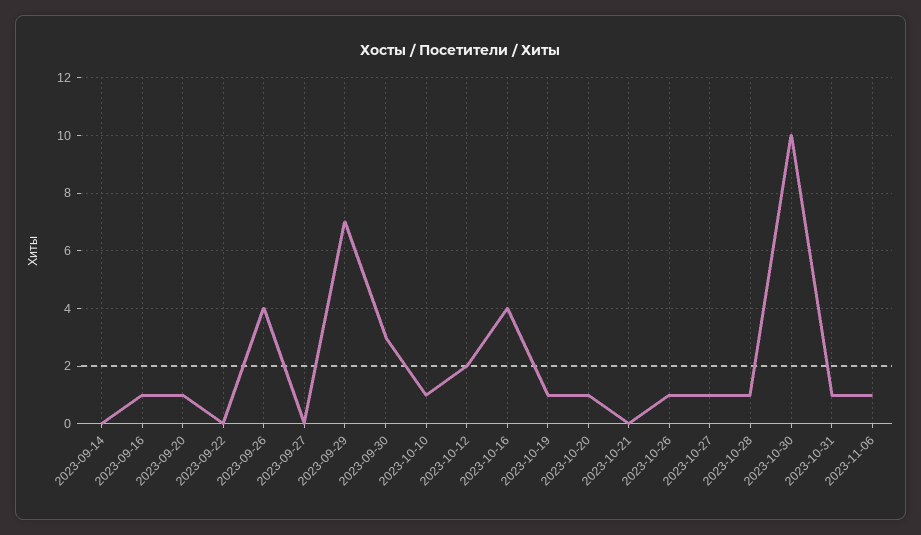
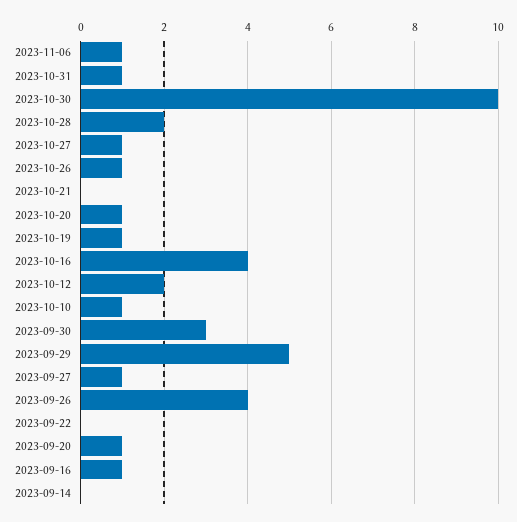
2023-09-27: 0 -> 1
2023-09-29: 7 -> 5
2023-10-28: 1 -> 2

